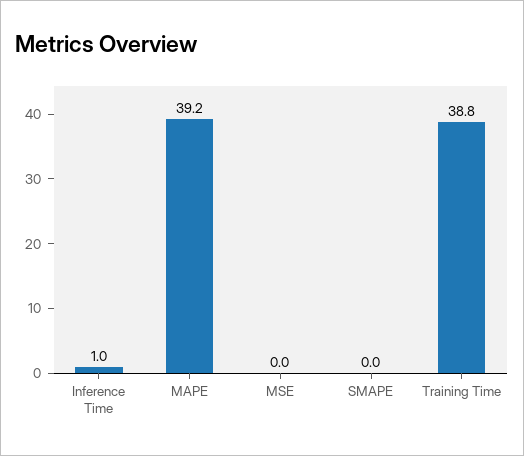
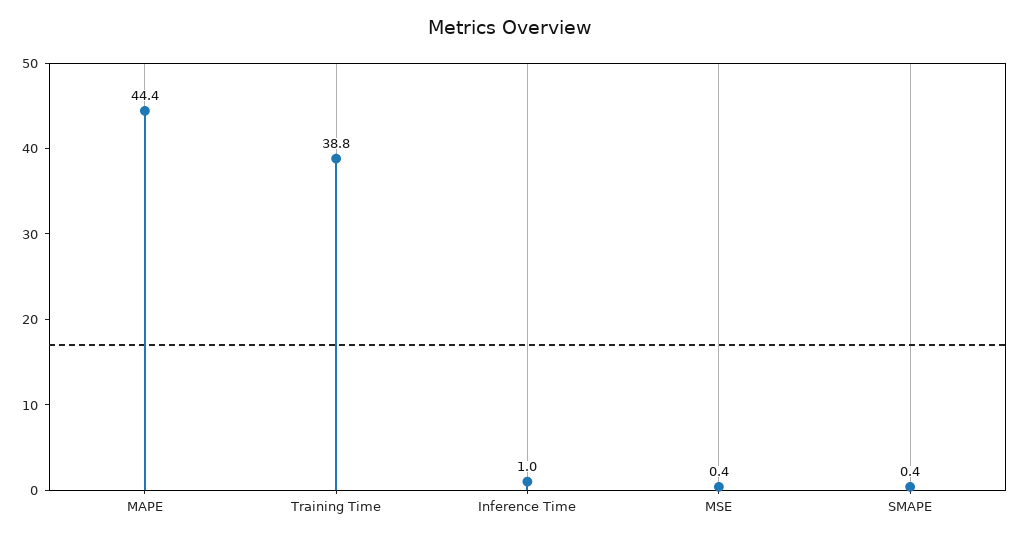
MAPE: 39.2 -> 44.4
MSE: 0 -> 0.4
SMAPE: 0 -> 0.4

